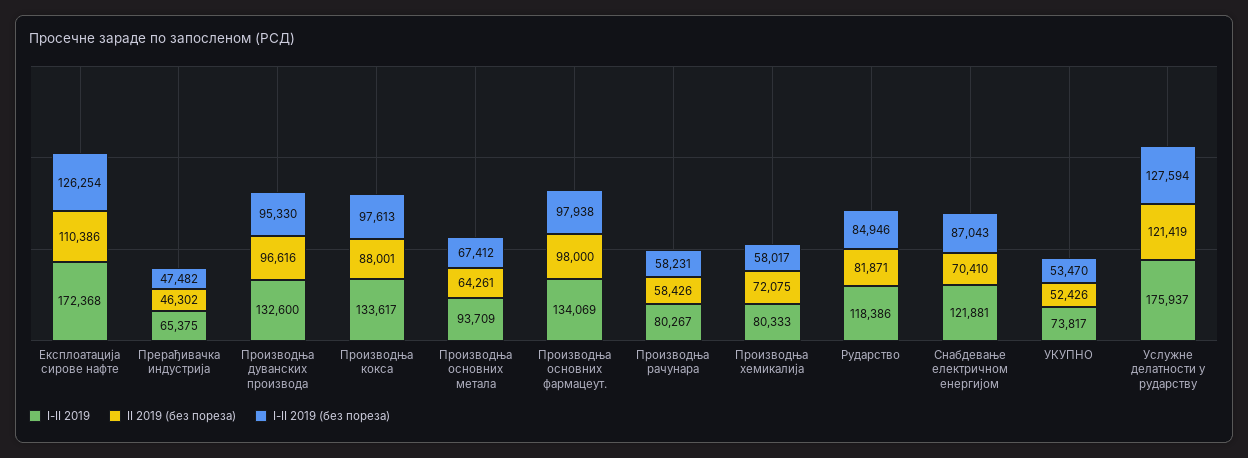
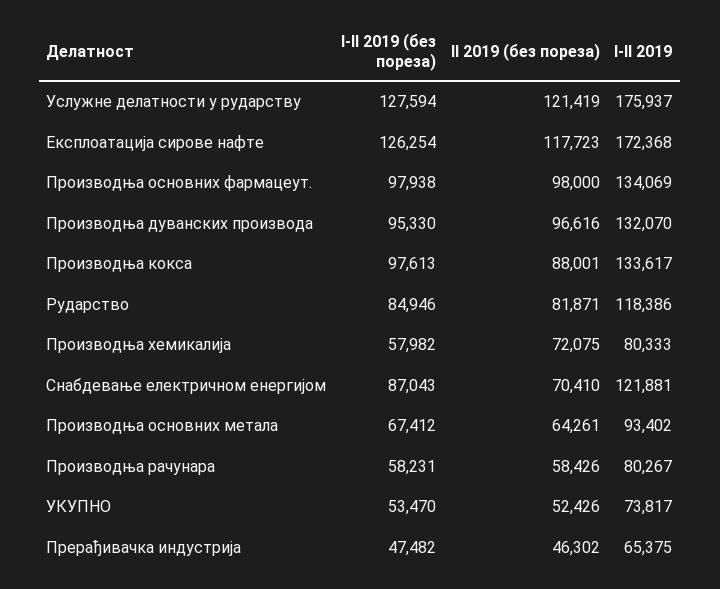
II 2019 (без пореза), Експлоатација сирове нафте: 110386 -> 117723
I-II 2019, Производња дуванских производа: 132600 -> 132070
I-II 2019, Производња основних метала: 93709 -> 93402
I-II 2019 (без пореза), Производња хемикалија: 58017 -> 57982

